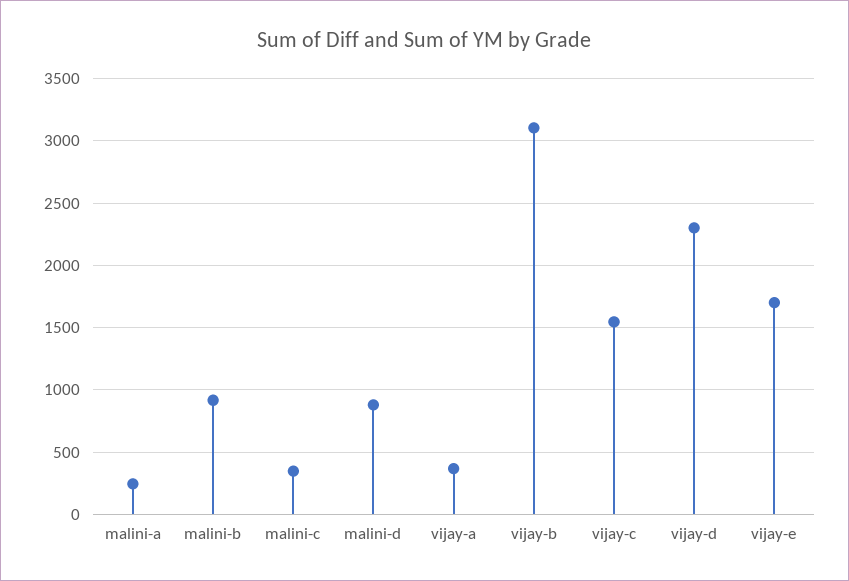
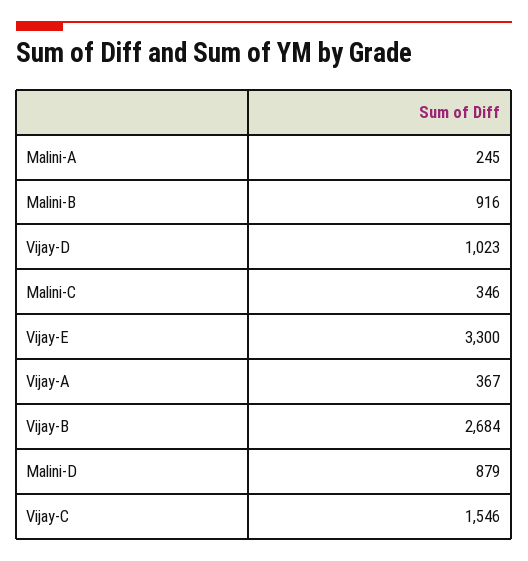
vijay-b: 3100 -> 2684
vijay-d: 2300 -> 1023
vijay-e: 1700 -> 3300

